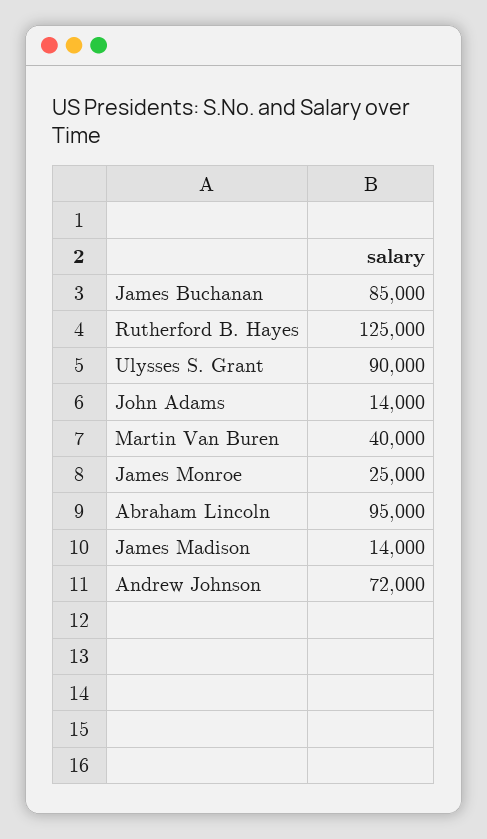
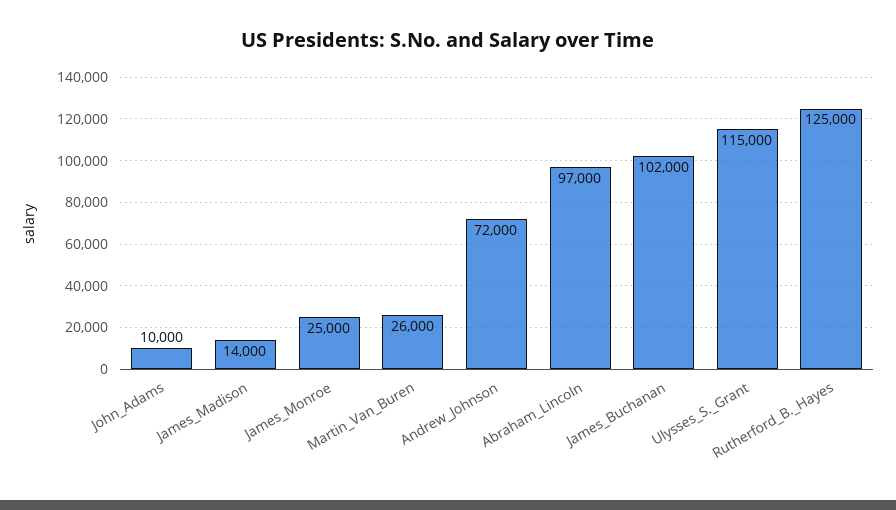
James Buchanan: 85000 -> 102000
Ulysses S. Grant: 90000 -> 115000
John Adams: 14000 -> 10000
Martin Van Buren: 40000 -> 26000
Abraham Lincoln: 95000 -> 97000

